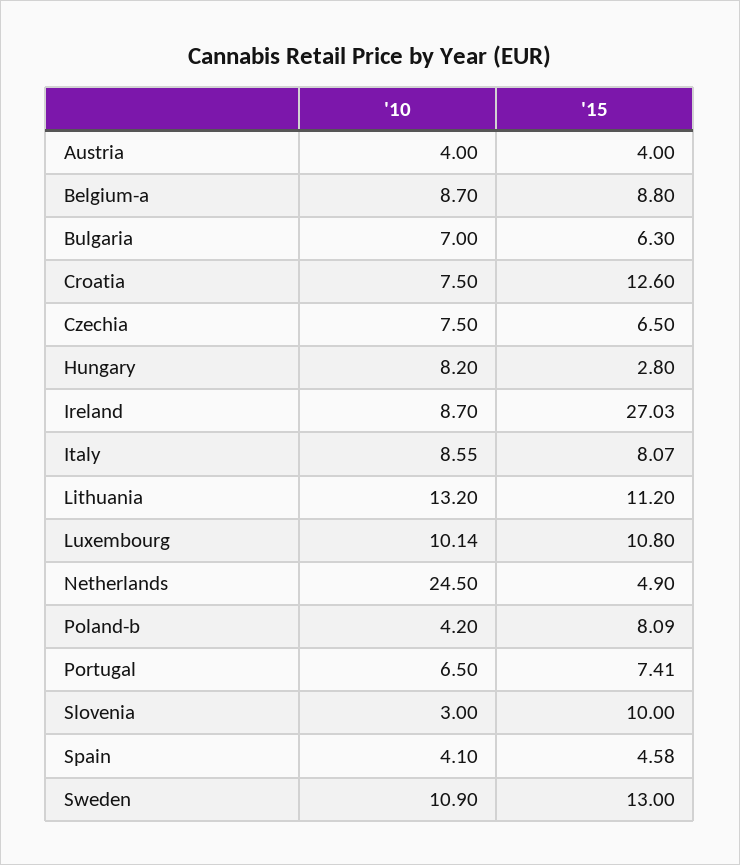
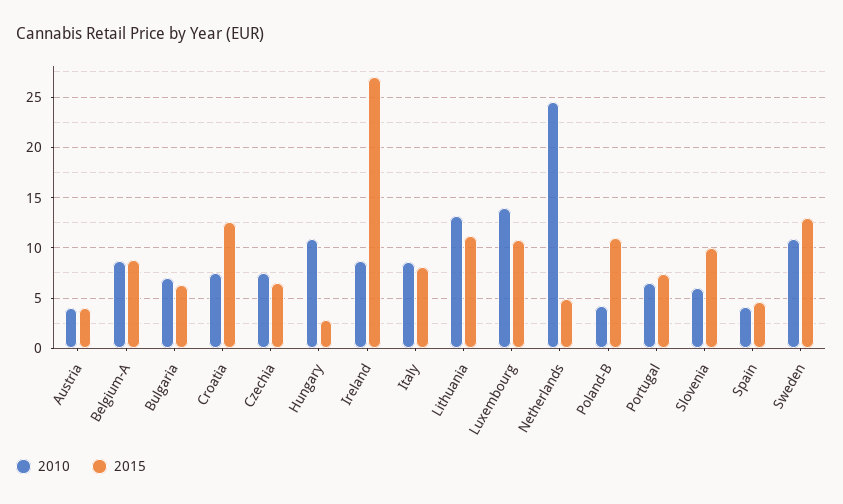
'10, Hungary: 8.2 -> 11
'10, Luxembourg: 10.14 -> 14
'15, Poland-b: 8.09 -> 11
'10, Slovenia: 3 -> 6

